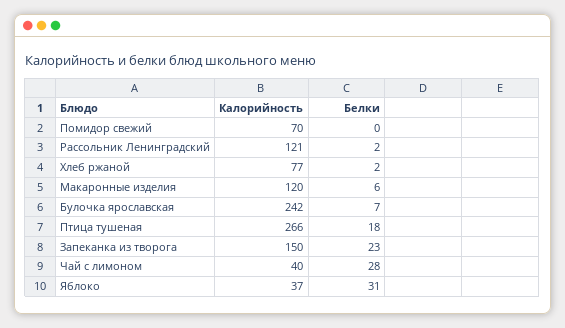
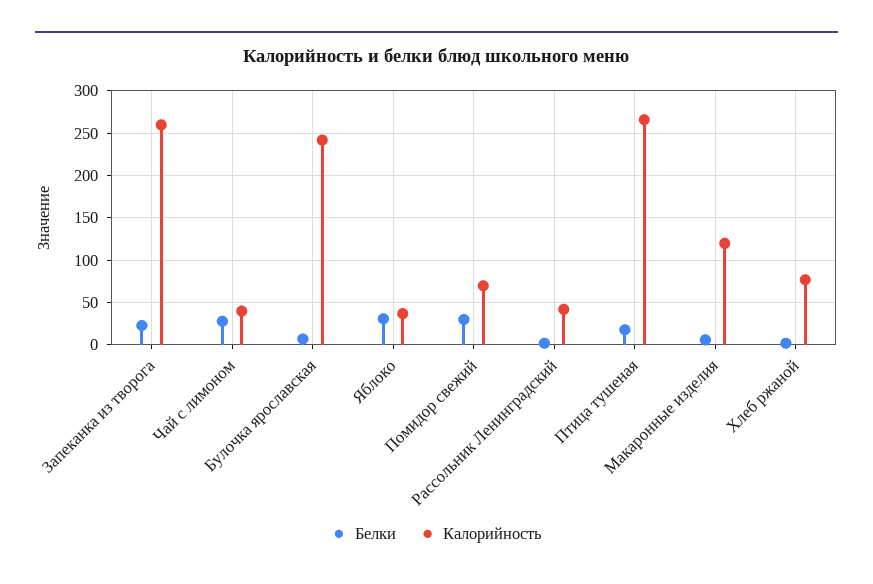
Белки, Помидор свежий: 0 -> 30
Калорийность, Рассольник Ленинградский: 121 -> 40
Калорийность, Запеканка из творога: 150 -> 260

